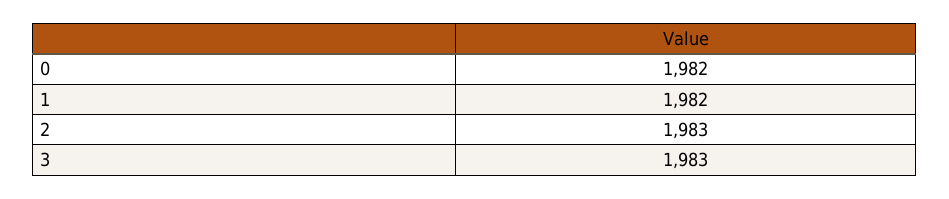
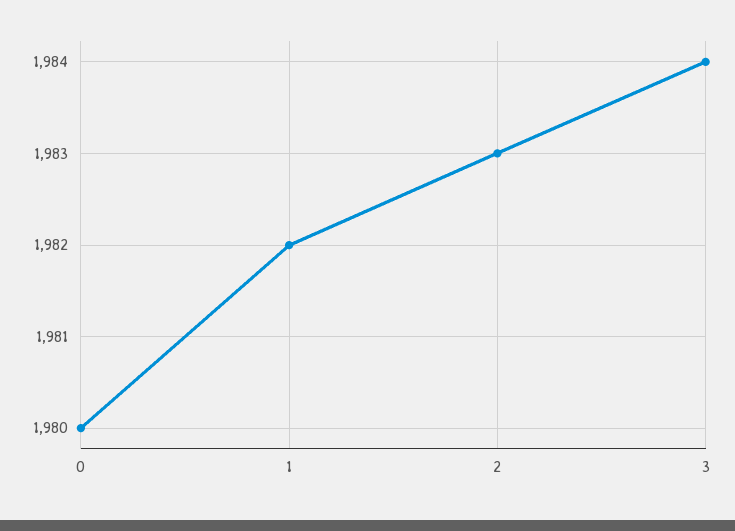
0: 1982 -> 1980
3: 1983 -> 1984

